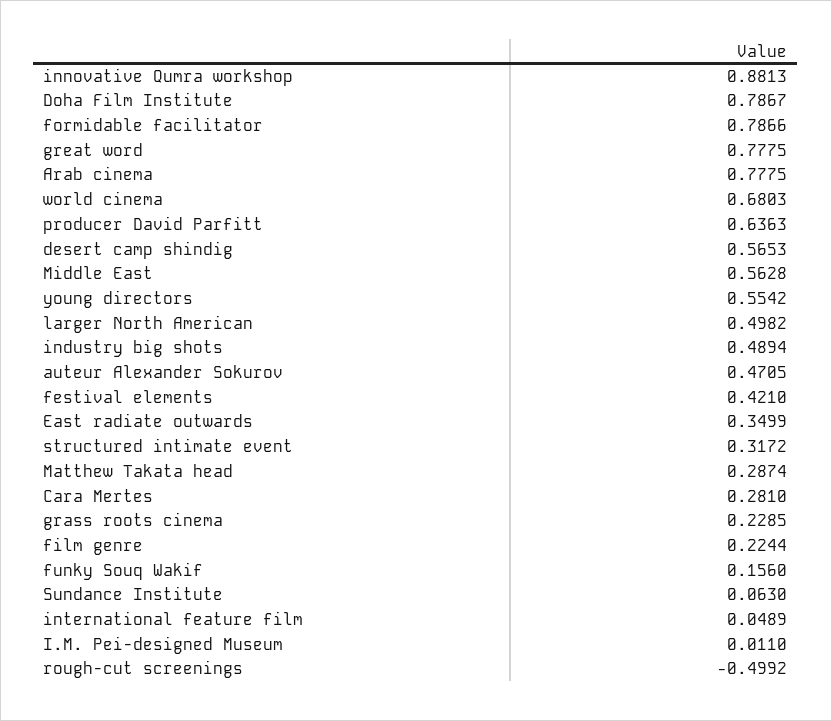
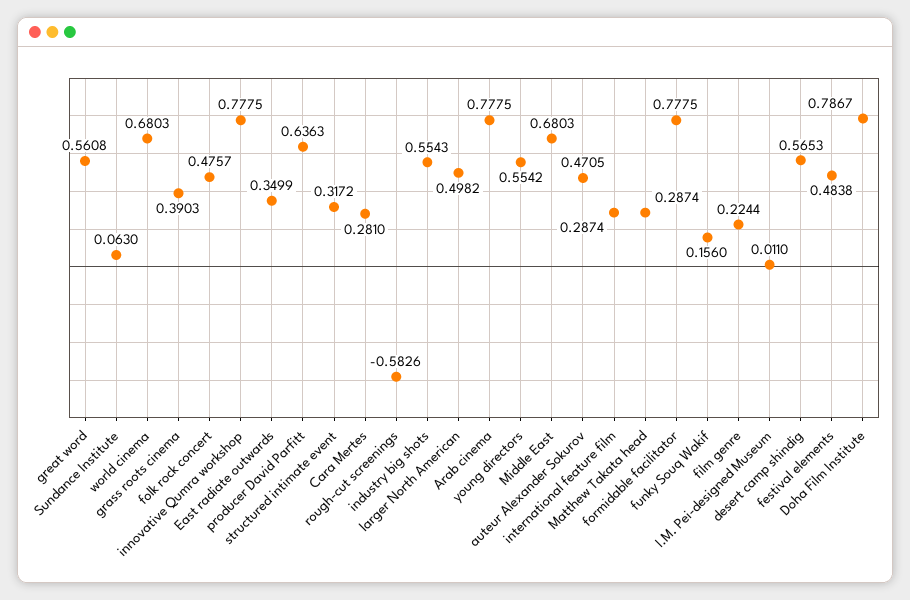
innovative Qumra workshop: 0.8813 -> 0.7775
formidable facilitator: 0.7866 -> 0.7775
great word: 0.7775 -> 0.5608
Middle East: 0.5628 -> 0.6803
industry big shots: 0.4894 -> 0.5543
festival elements: 0.421 -> 0.4838
grass roots cinema: 0.2285 -> 0.3903
international feature film: 0.0489 -> 0.2874
rough-cut screenings: -0.4992 -> -0.5826
folk rock concert: none -> 0.4757

